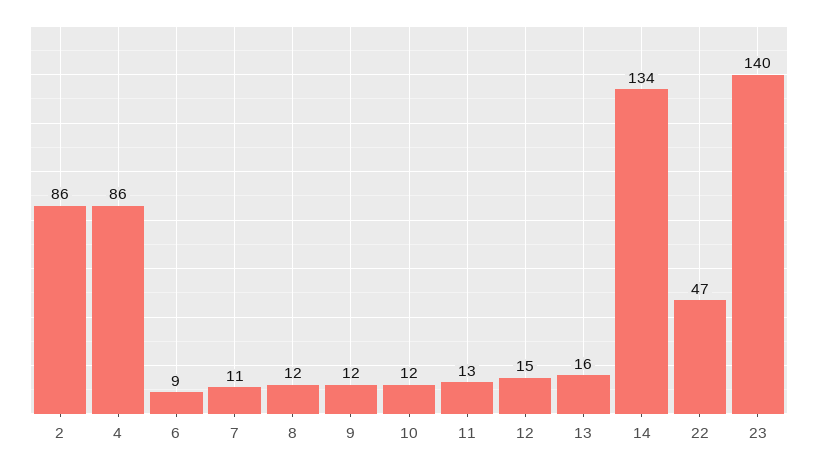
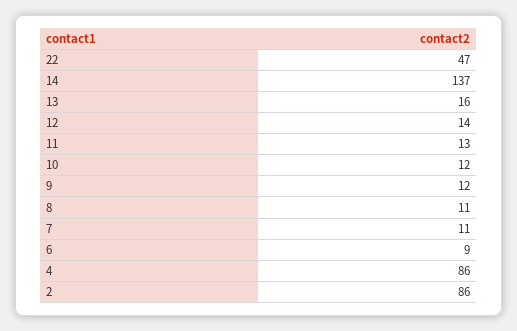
8: 12 -> 11
12: 15 -> 14
14: 134 -> 137
23: 140 -> none

